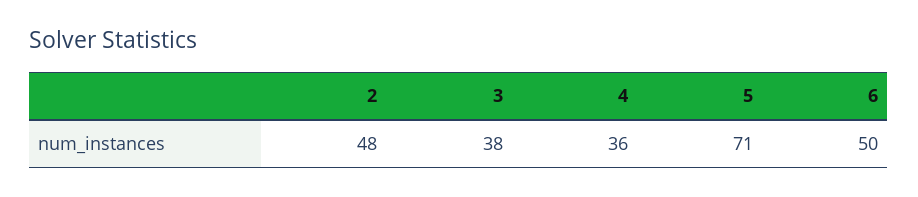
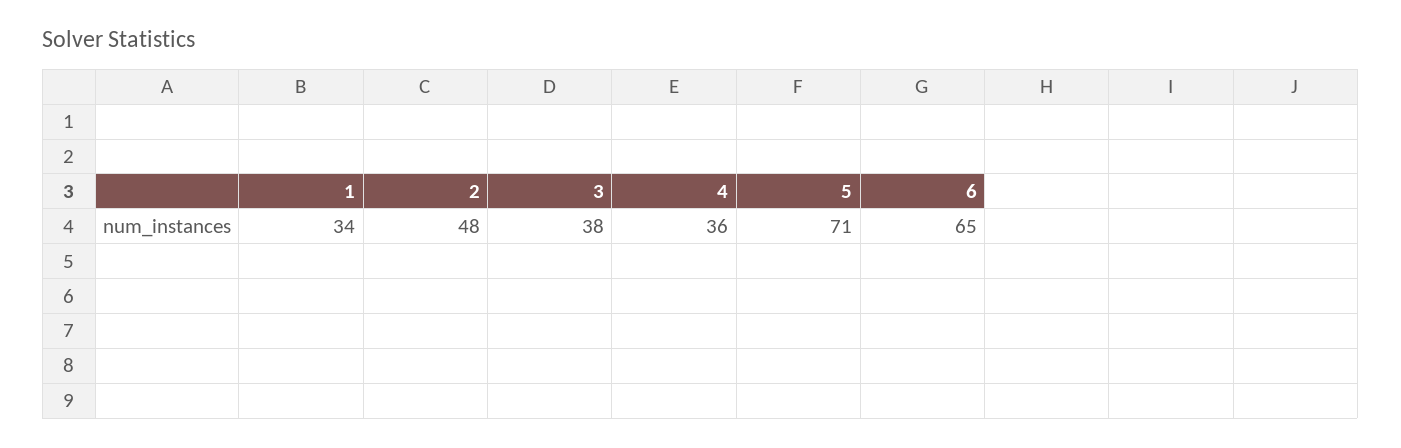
6: 50 -> 65
1: none -> 34

